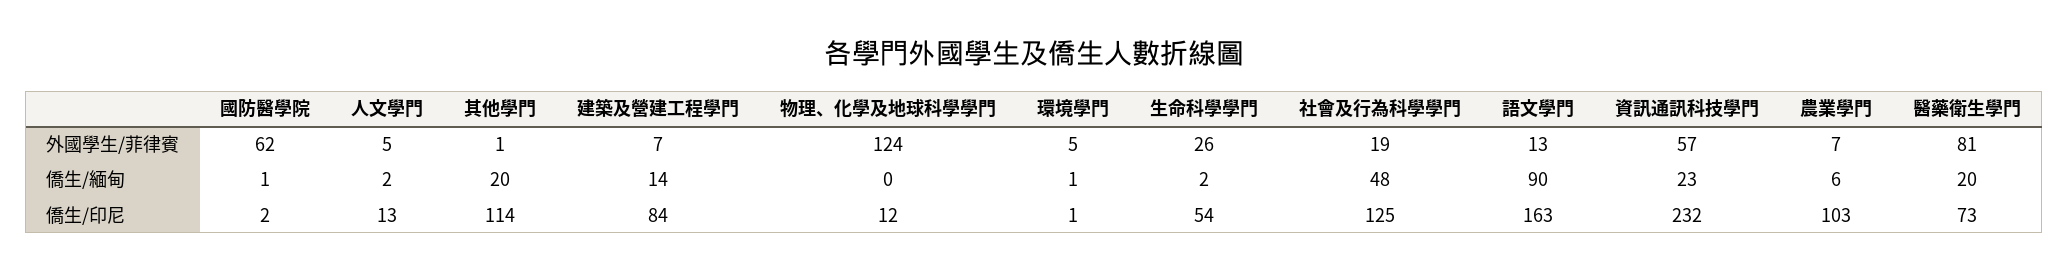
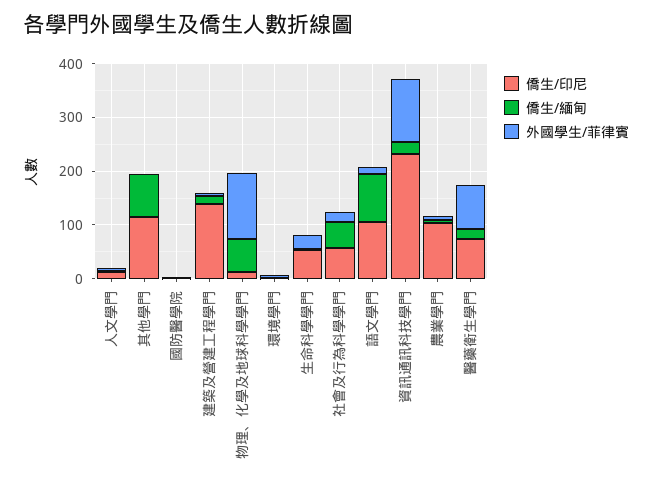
外國學生/菲律賓, 國防醫學院: 62 -> 0
外國學生/菲律賓, 資訊通訊科技學門: 57 -> 120
僑生/緬甸, 其他學門: 20 -> 80
僑生/緬甸, 物理、化學及地球科學學門: 0 -> 60
僑生/印尼, 建築及營建工程學門: 84 -> 140
僑生/印尼, 社會及行為科學學門: 125 -> 60
僑生/印尼, 語文學門: 163 -> 100

